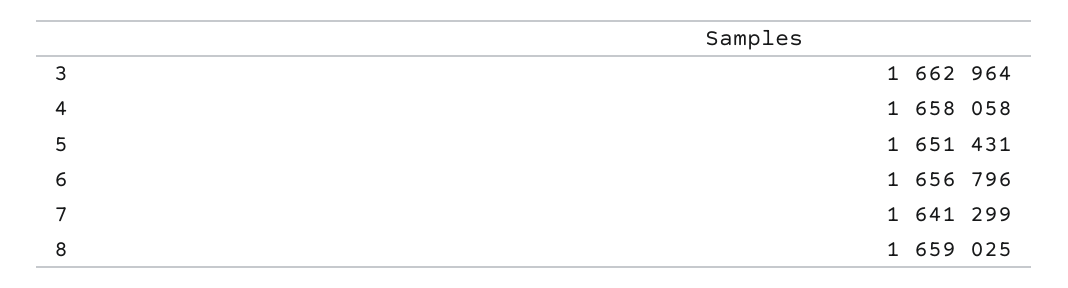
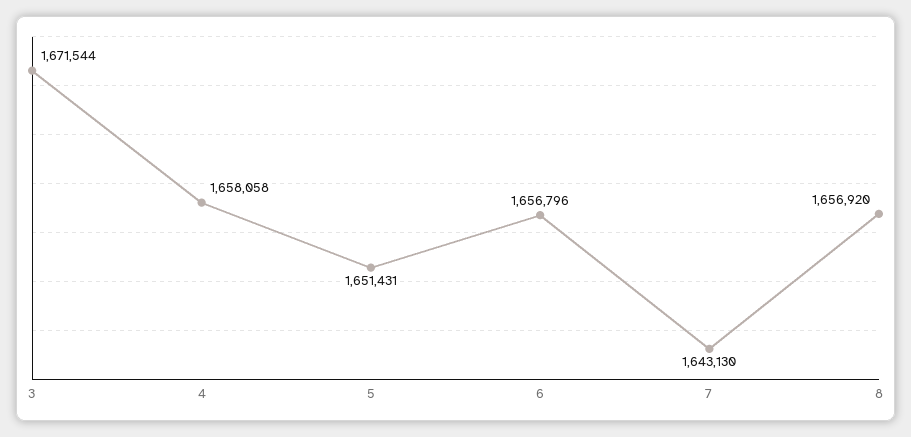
3: 1662964 -> 1671544
7: 1641299 -> 1643130
8: 1659025 -> 1656920

